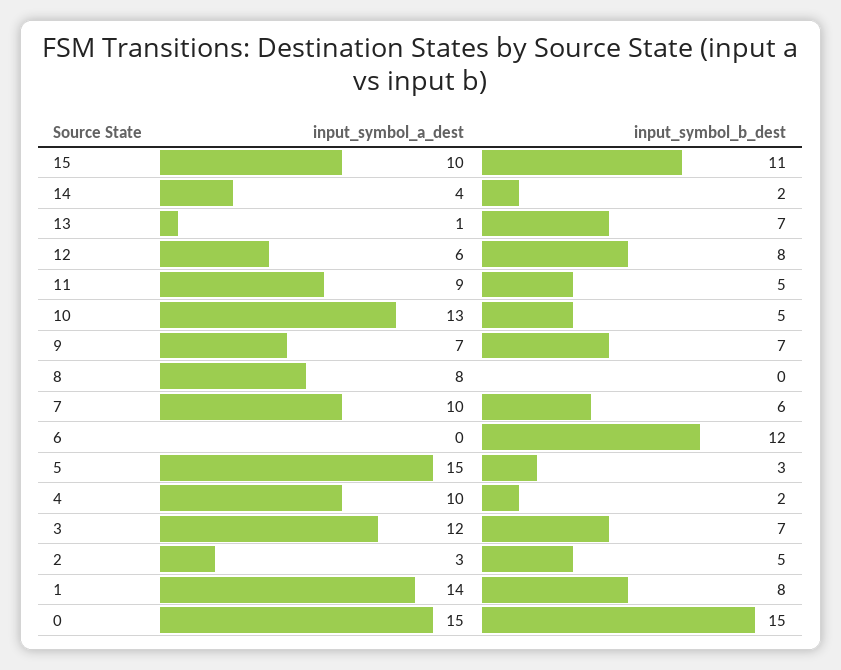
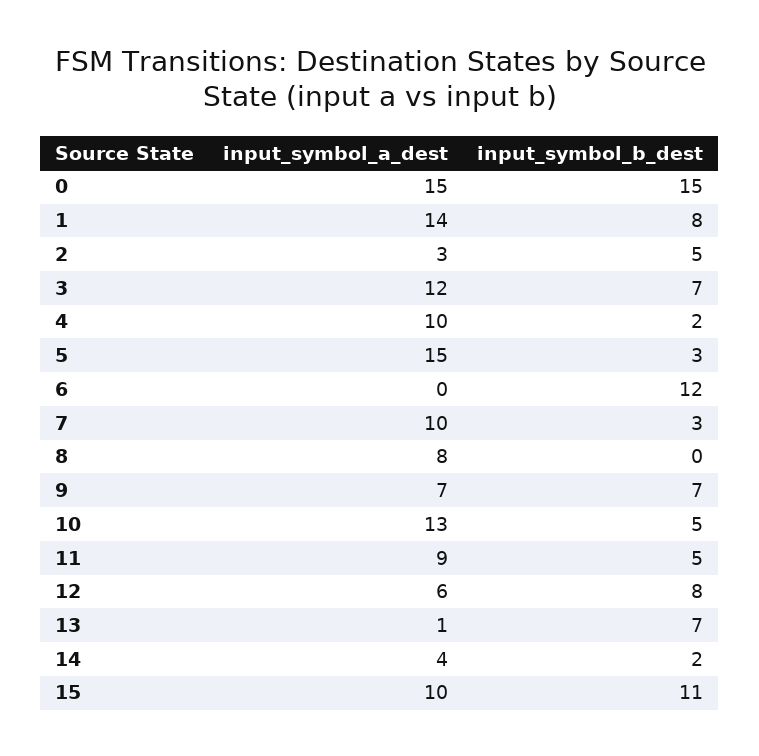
input_symbol_b_dest, 7: 6 -> 3

